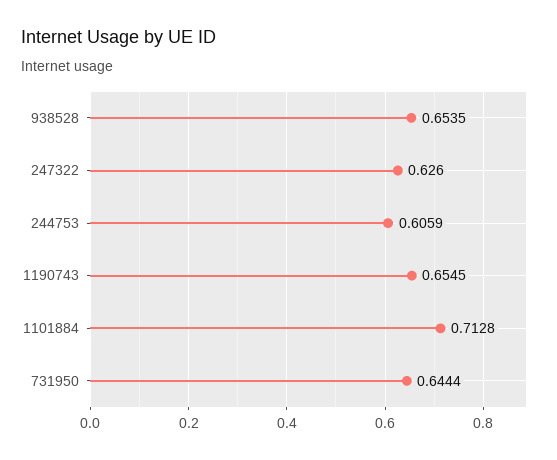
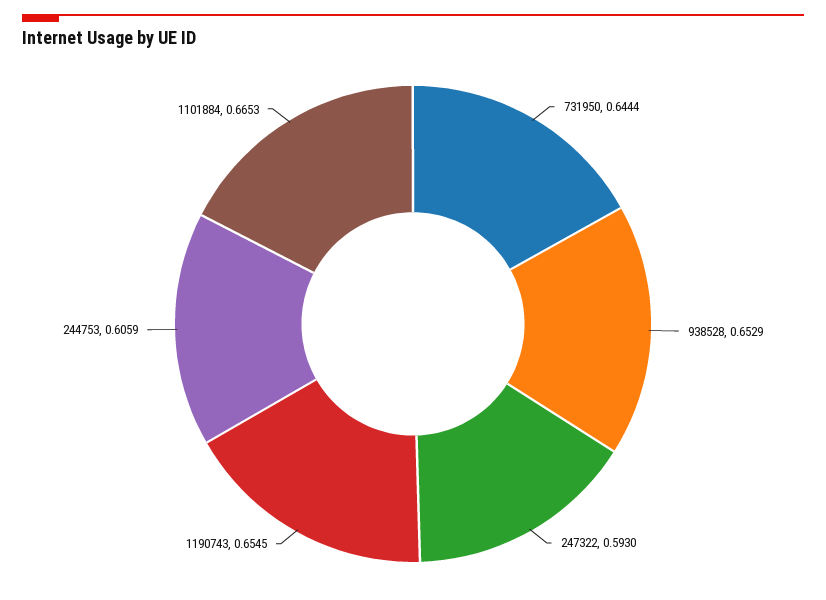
938528: 0.6535 -> 0.6529
247322: 0.626 -> 0.593
1101884: 0.7128 -> 0.6653

